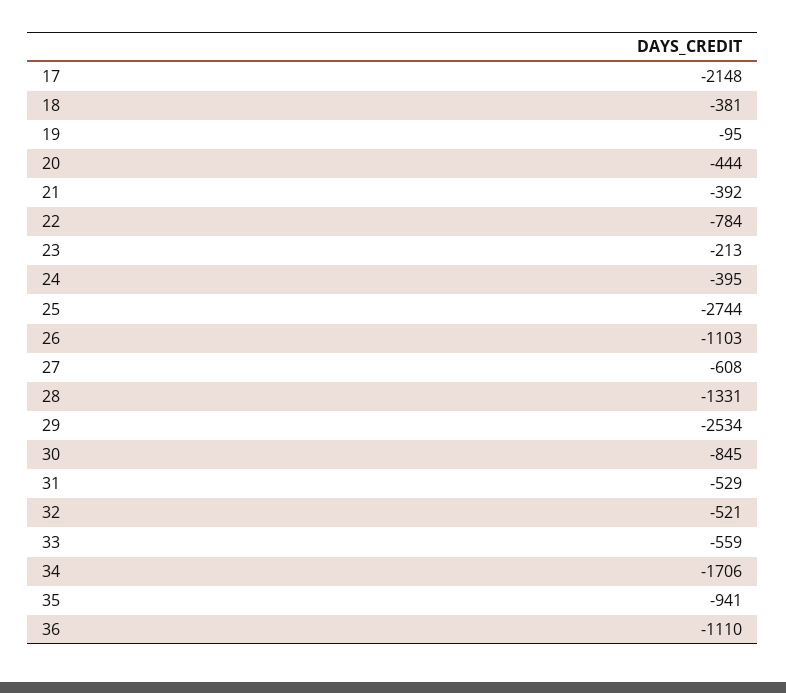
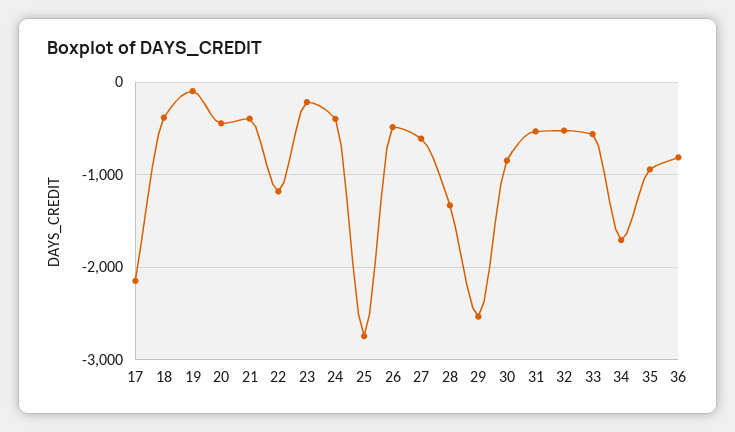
22: -784 -> -1200
26: -1103 -> -500
36: -1110 -> -800

